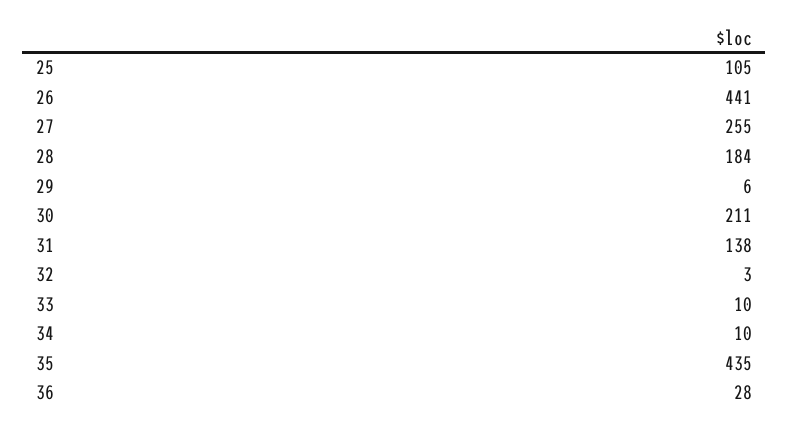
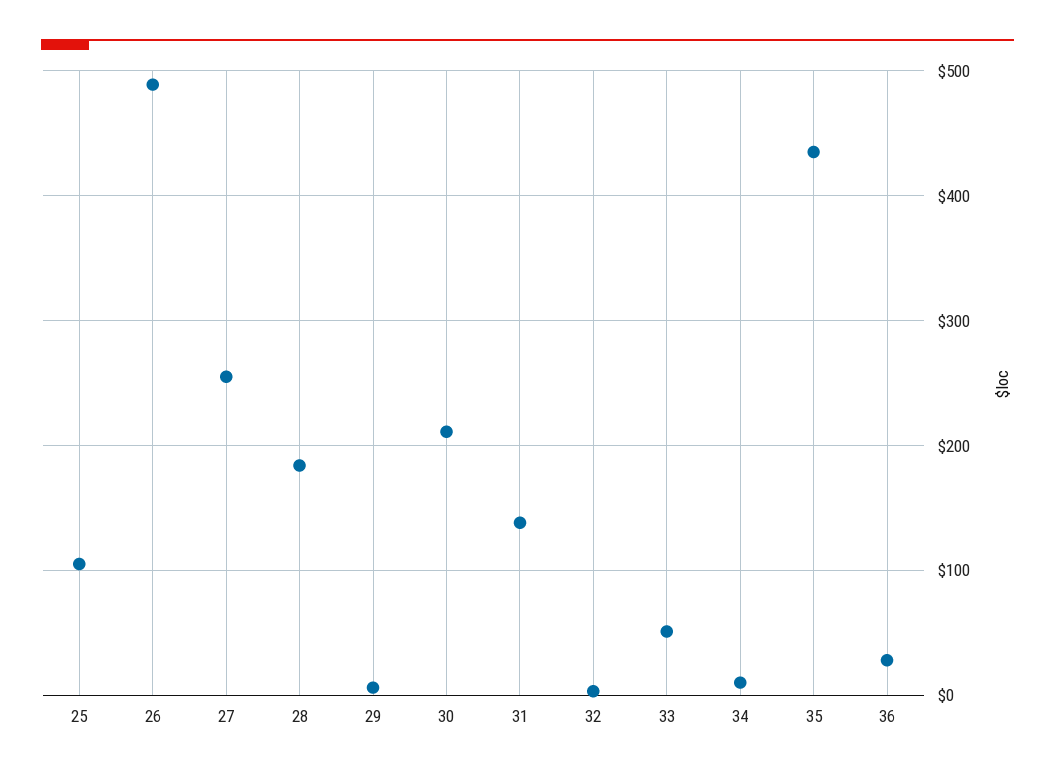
26: 441 -> 490
33: 10 -> 50

